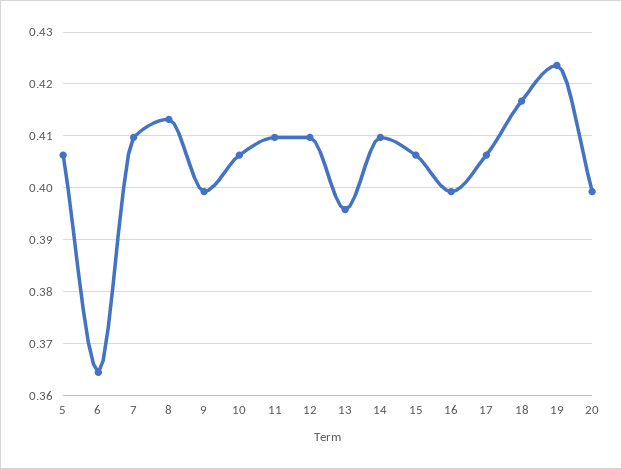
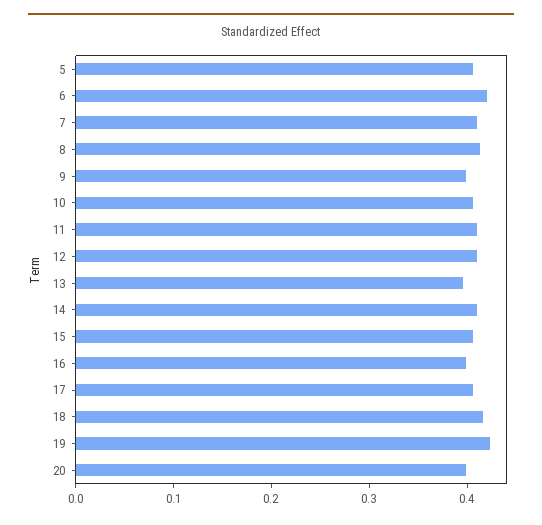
6: 0.364 -> 0.42

